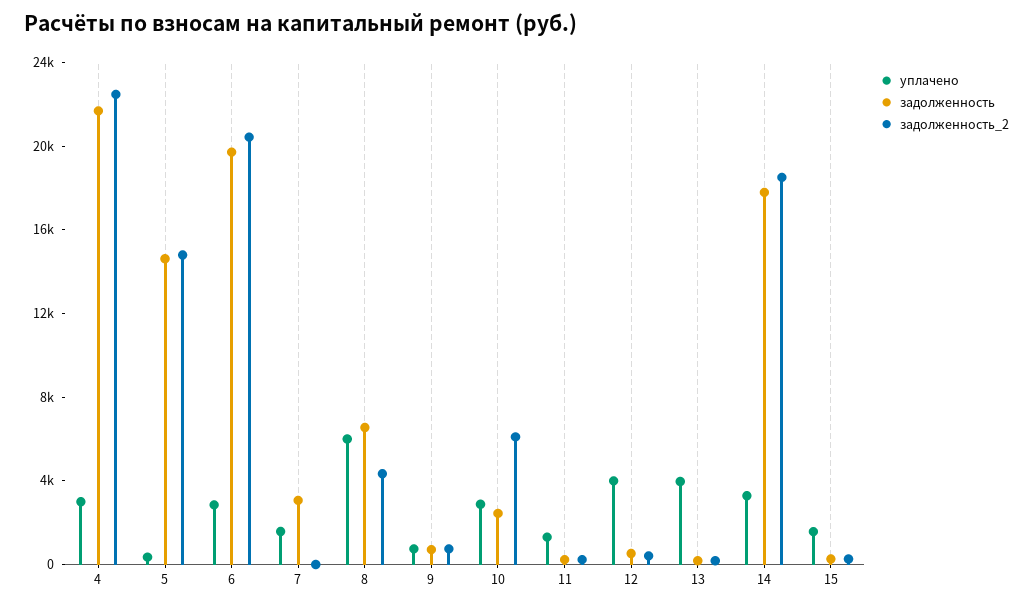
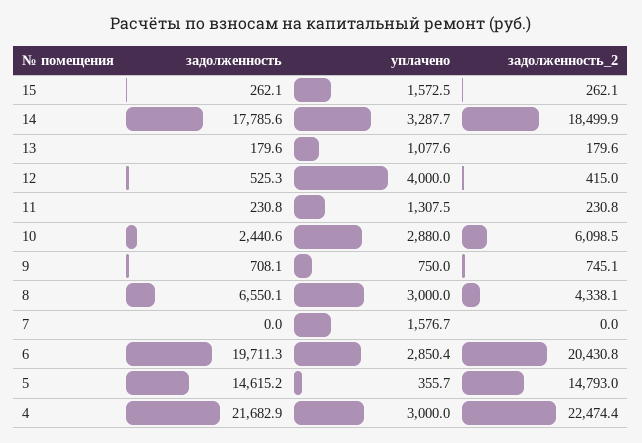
задолженность, 7: 3000 -> 0
уплачено, 8: 6000 -> 3000
уплачено, 13: 4000 -> 1077.6

